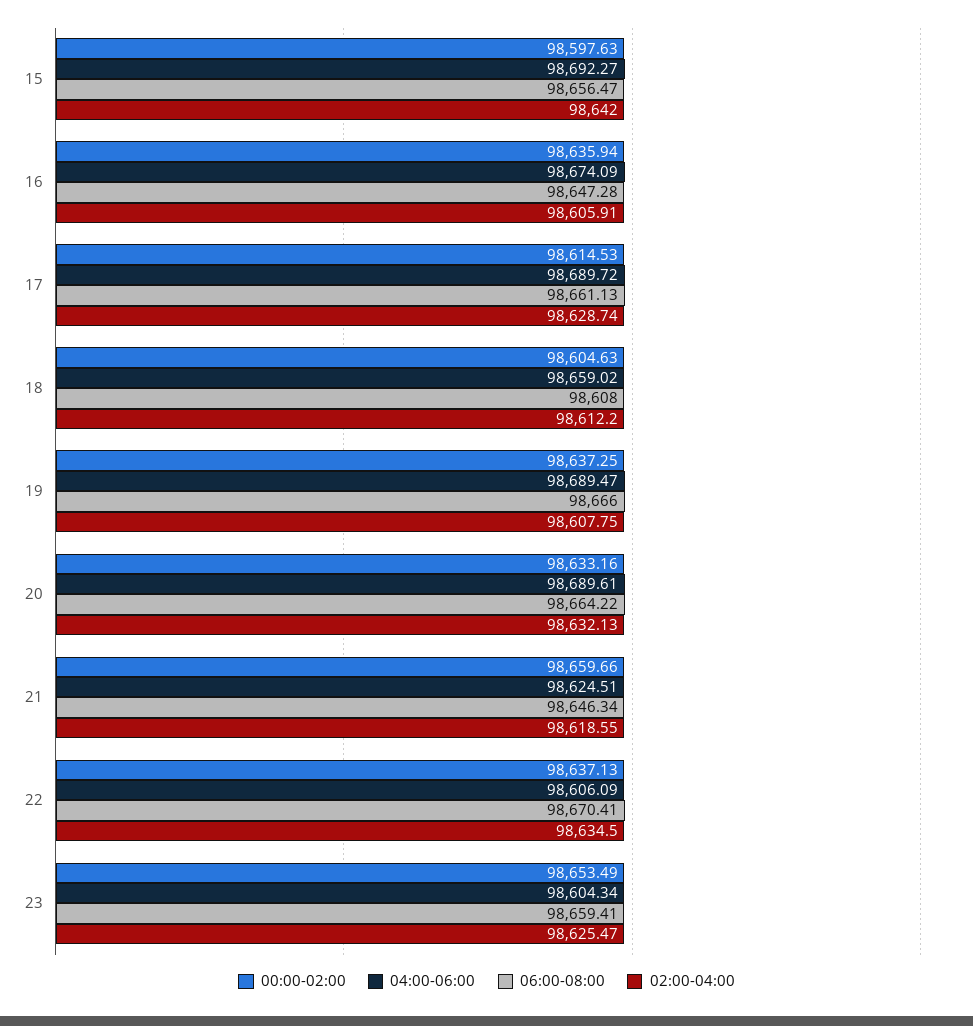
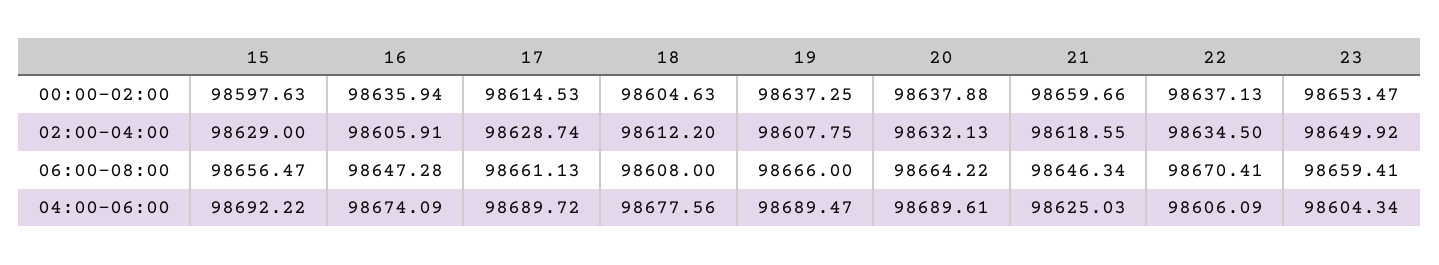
04:00-06:00, 15: 98692.27 -> 98692.22
02:00-04:00, 15: 98642 -> 98629
04:00-06:00, 18: 98659.02 -> 98677.56
00:00-02:00, 20: 98633.16 -> 98637.88
04:00-06:00, 21: 98624.51 -> 98625.03
00:00-02:00, 23: 98653.49 -> 98653.47
02:00-04:00, 23: 98625.47 -> 98649.92

